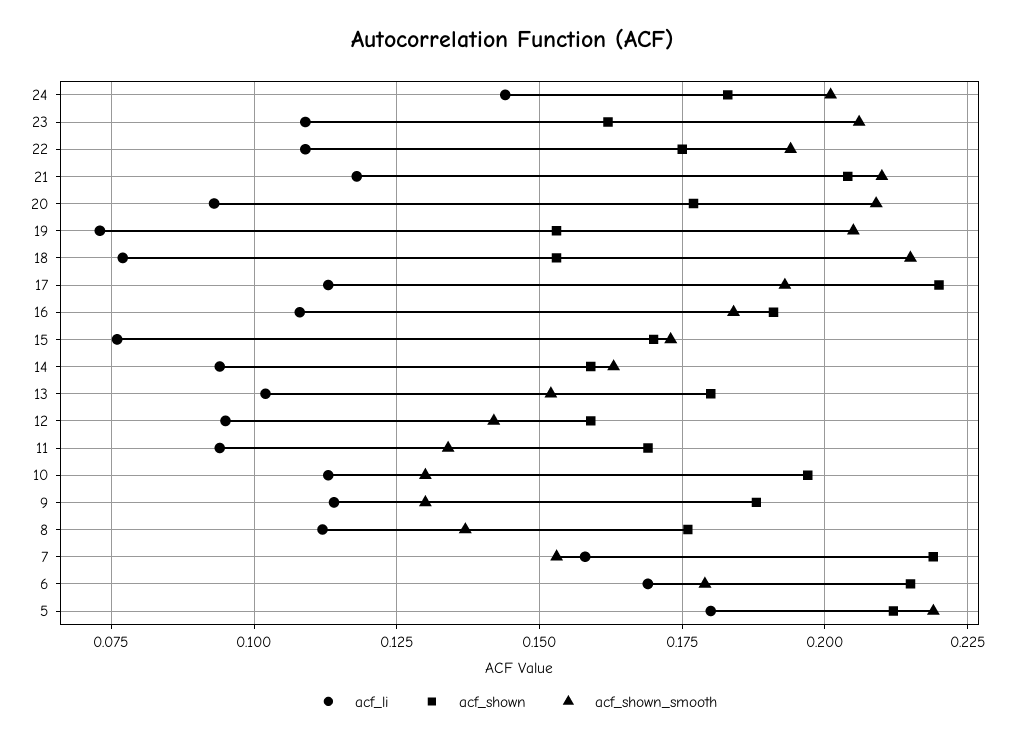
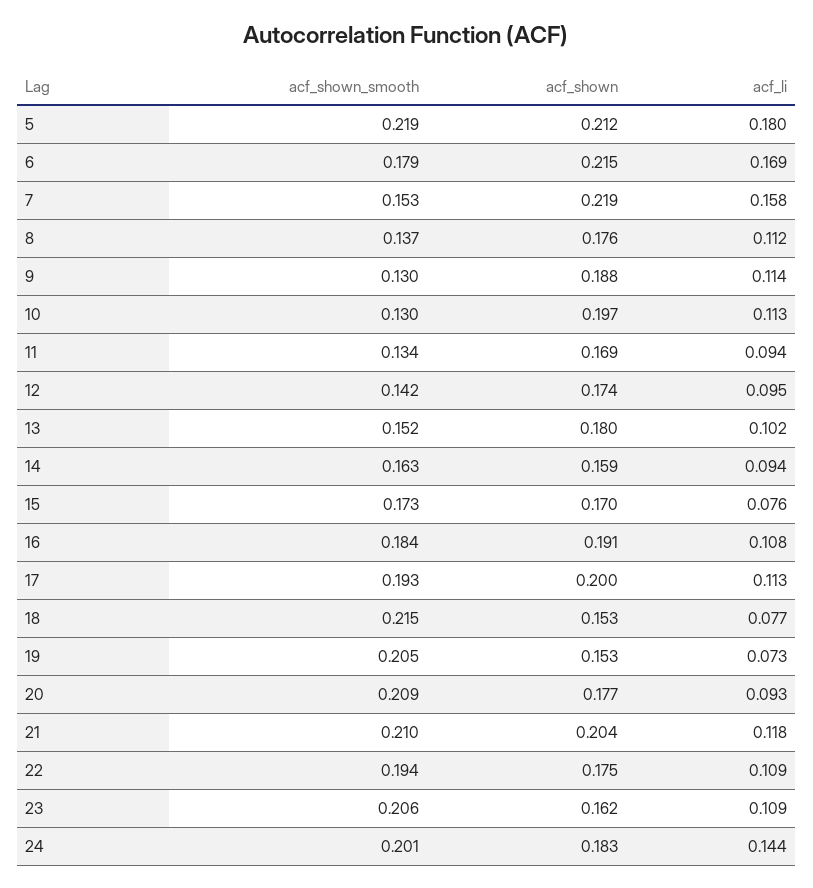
acf_shown, 17: 0.22 -> 0.2
acf_shown, 12: 0.16 -> 0.174

